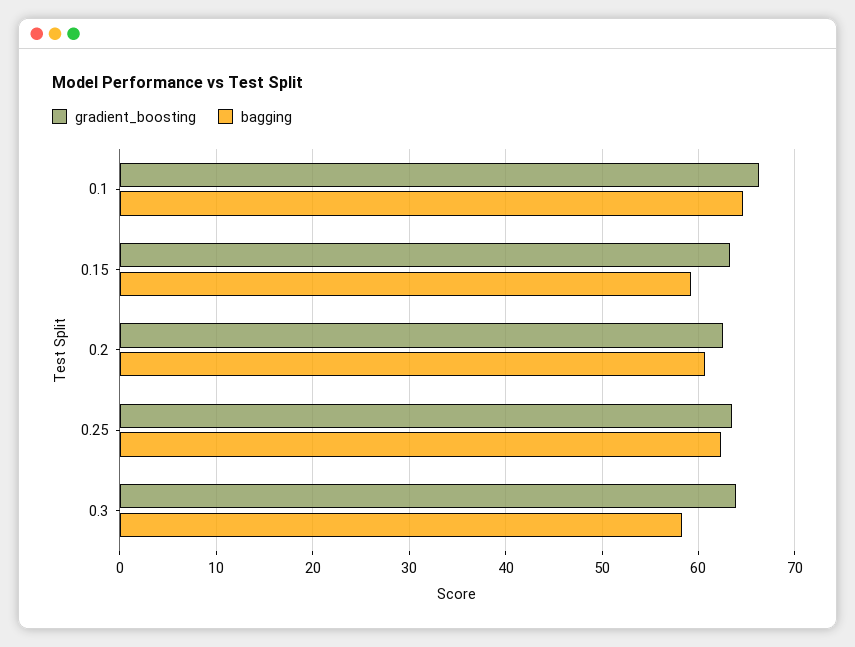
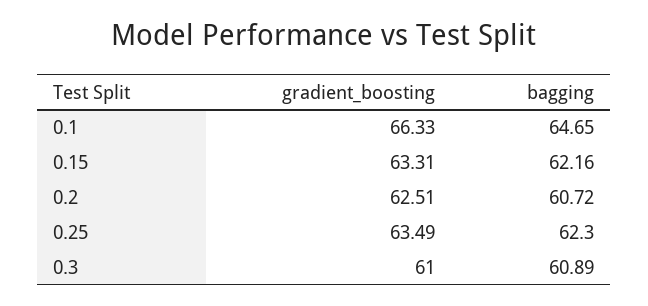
bagging, 0.15: 59 -> 62.16
gradient_boosting, 0.3: 64 -> 61
bagging, 0.3: 58 -> 60.89

